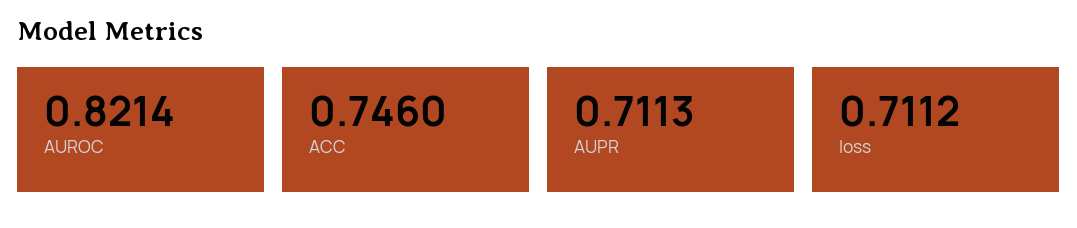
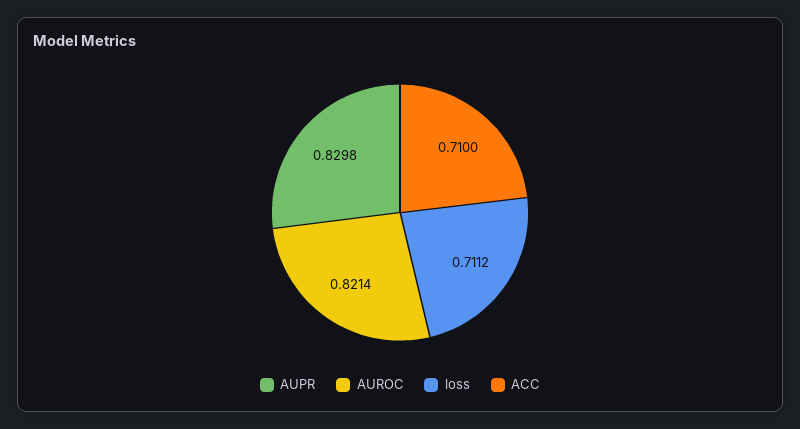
ACC: 0.746 -> 0.71
AUPR: 0.7113 -> 0.8298

